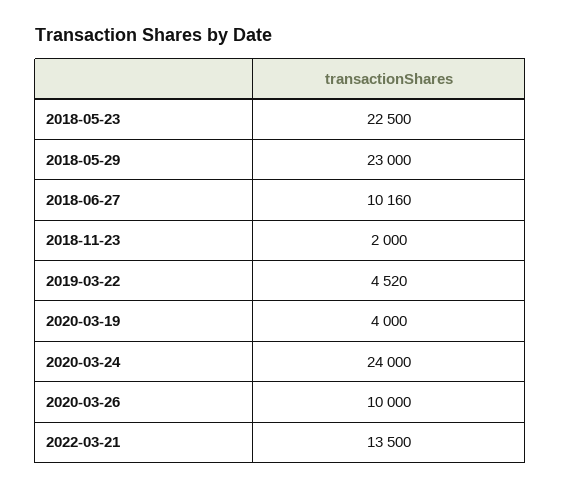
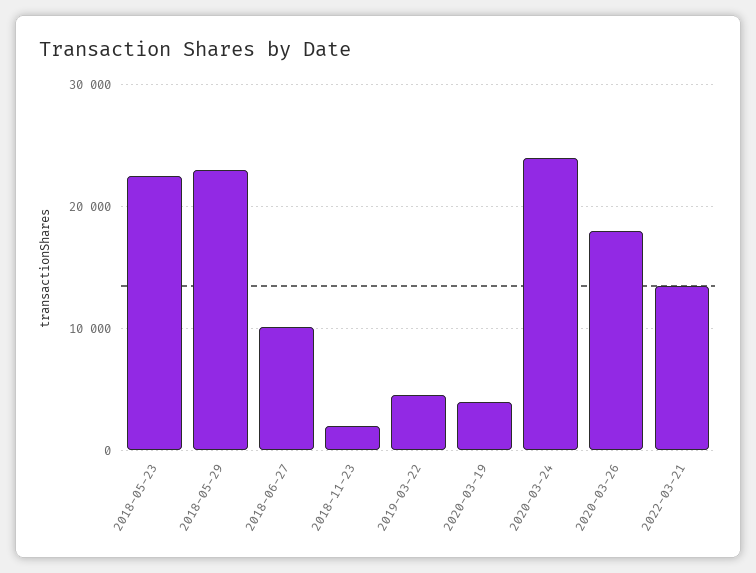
2020-03-26: 10000 -> 18000

